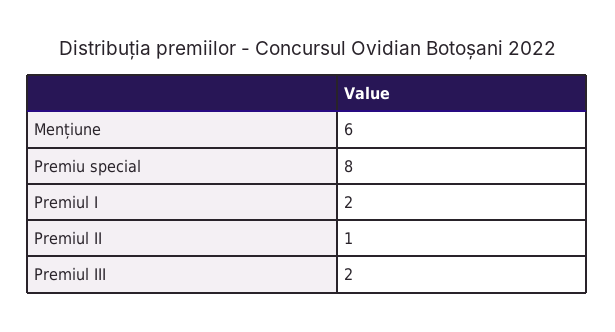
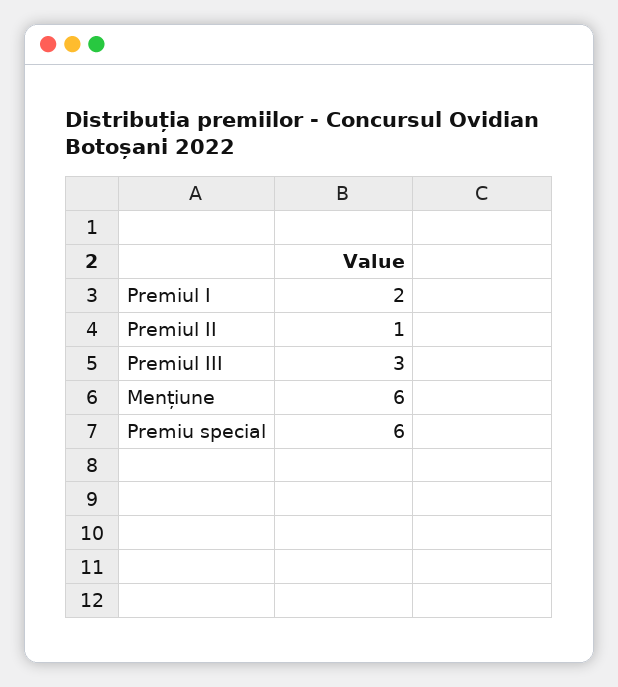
Premiu special: 8 -> 6
Premiul III: 2 -> 3

